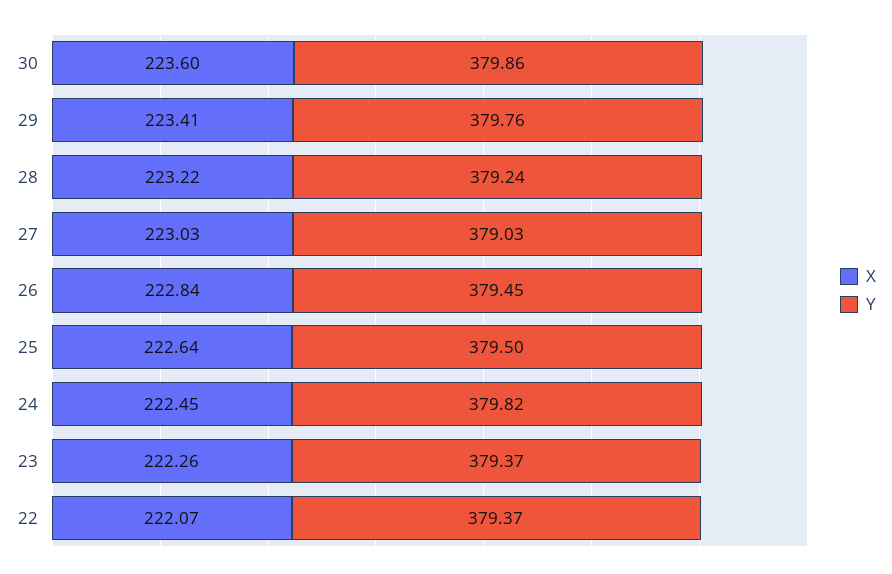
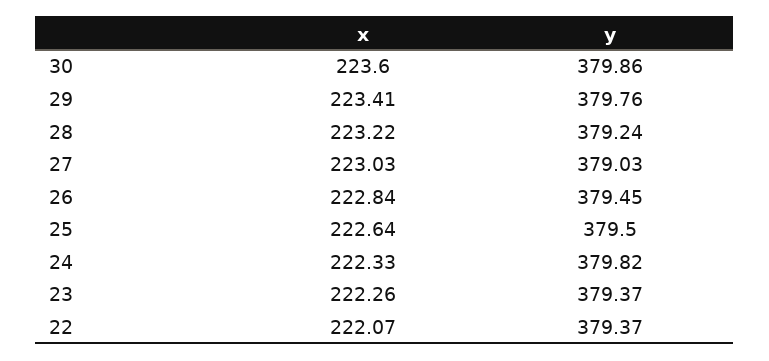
X, 24: 222.45 -> 222.33

